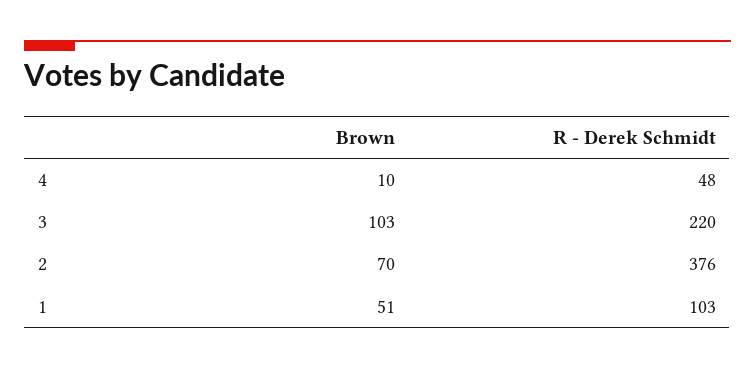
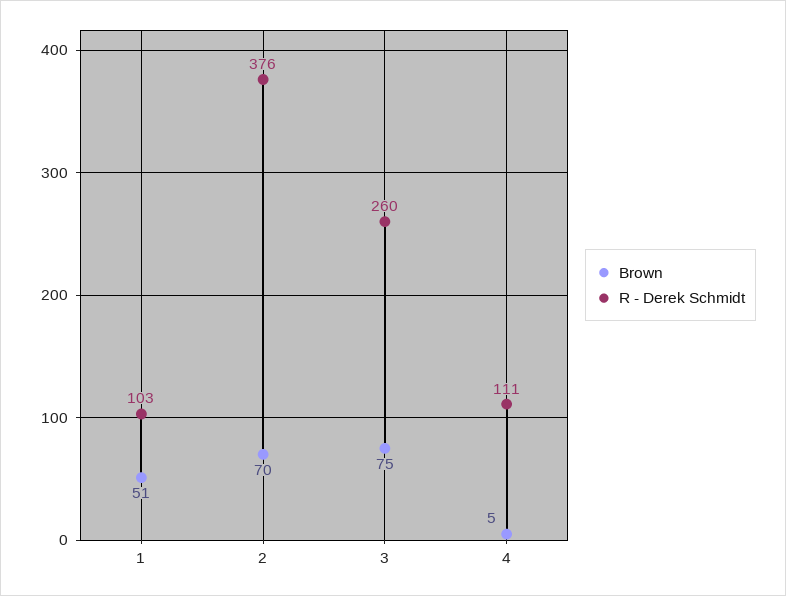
Brown, 4: 10 -> 5
R - Derek Schmidt, 4: 48 -> 111
Brown, 3: 103 -> 75
R - Derek Schmidt, 3: 220 -> 260

